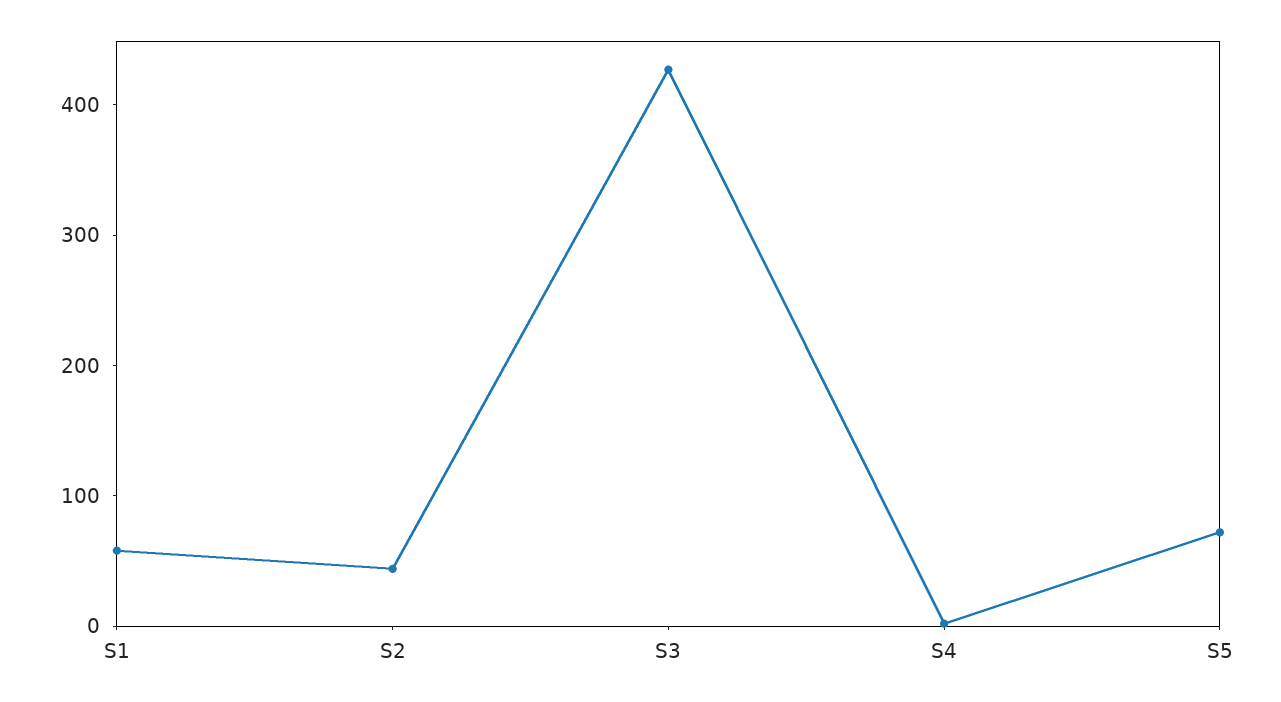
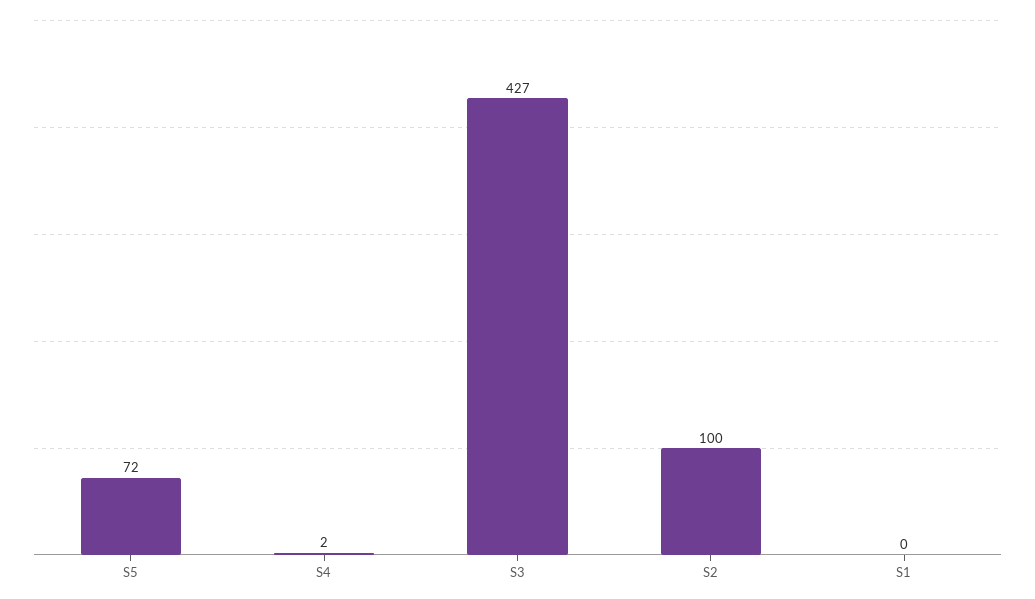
S1: 60 -> 0
S2: 40 -> 100

